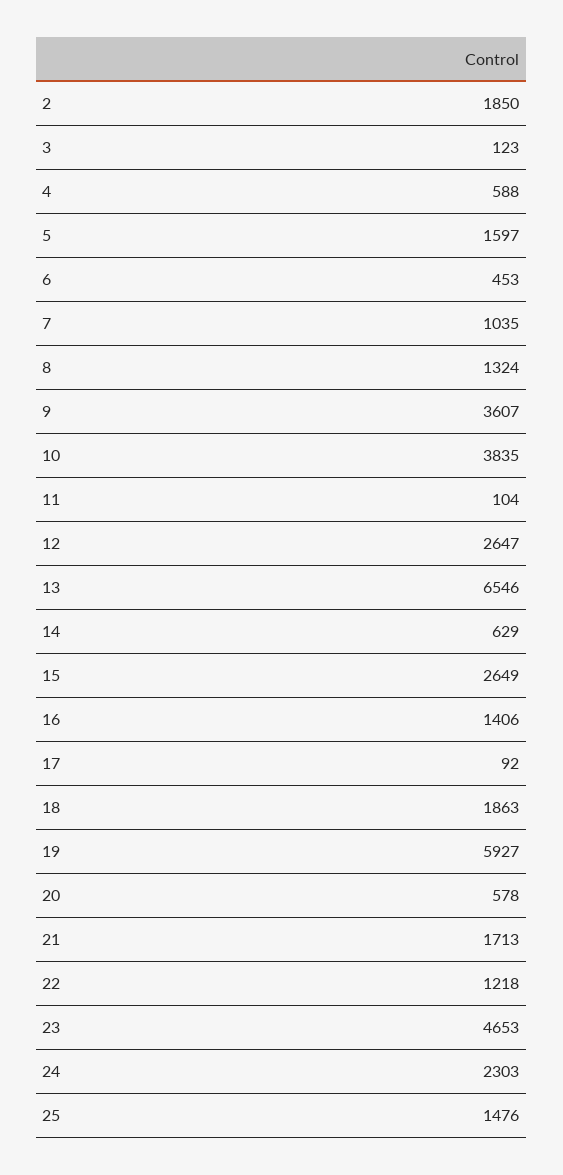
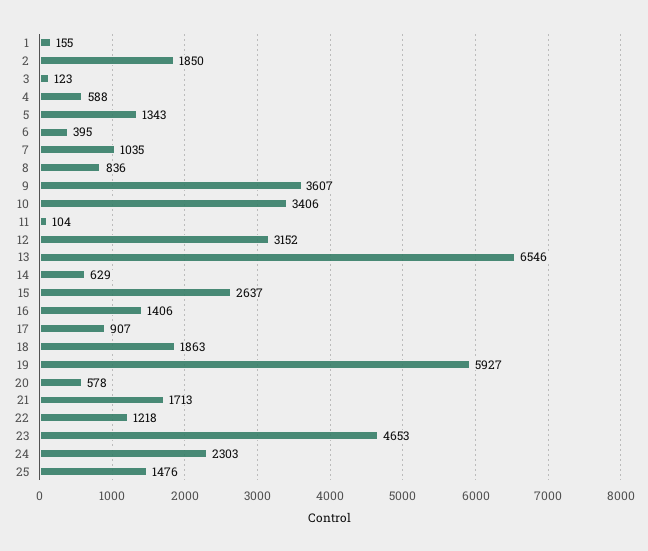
5: 1597 -> 1343
6: 453 -> 395
8: 1324 -> 836
10: 3835 -> 3406
12: 2647 -> 3152
15: 2649 -> 2637
17: 92 -> 907
1: none -> 155

